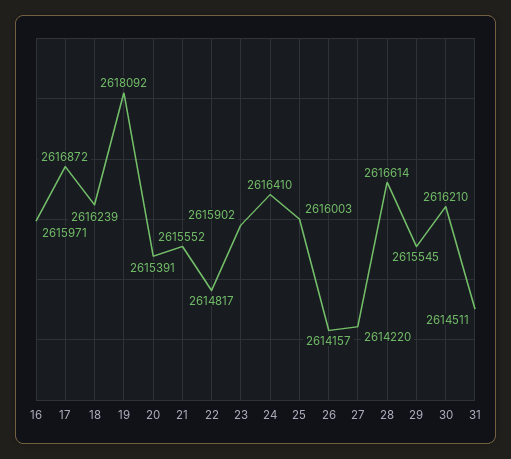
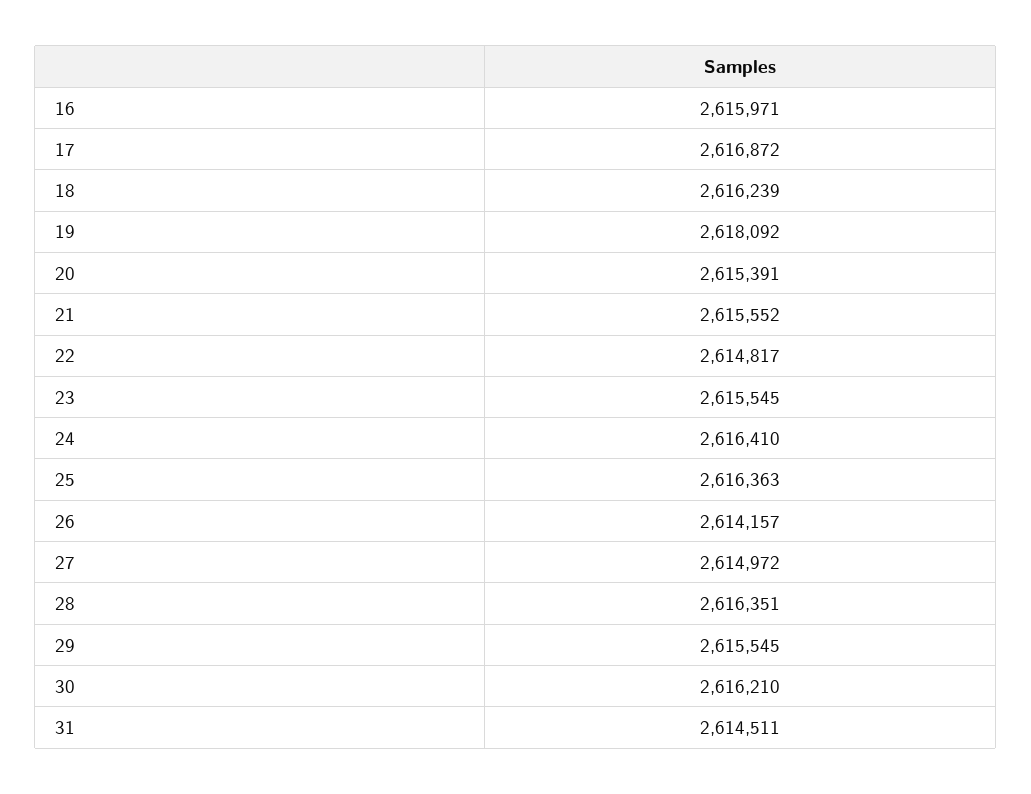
23: 2615902 -> 2615545
25: 2616003 -> 2616363
27: 2614220 -> 2614972
28: 2616614 -> 2616351

